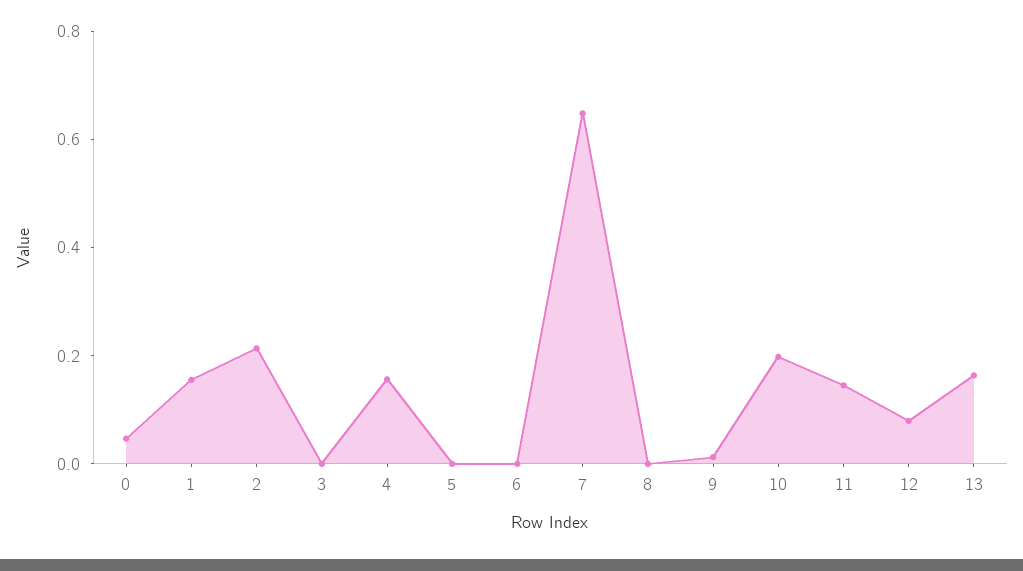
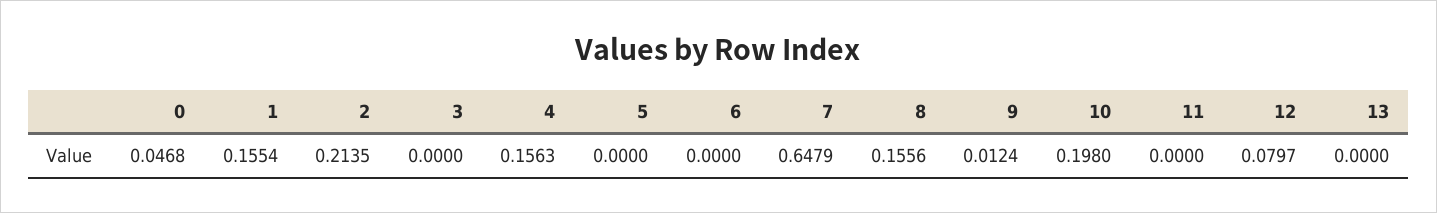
8: 0 -> 0.1556
11: 0.15 -> 0
13: 0.15 -> 0

